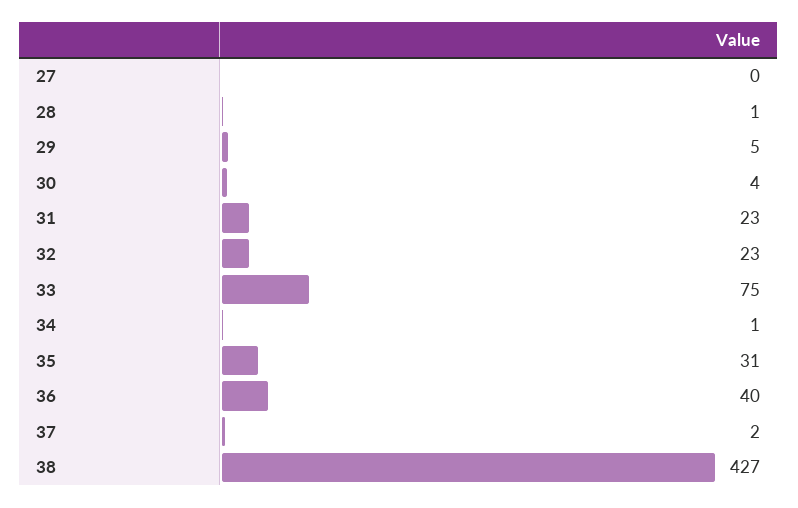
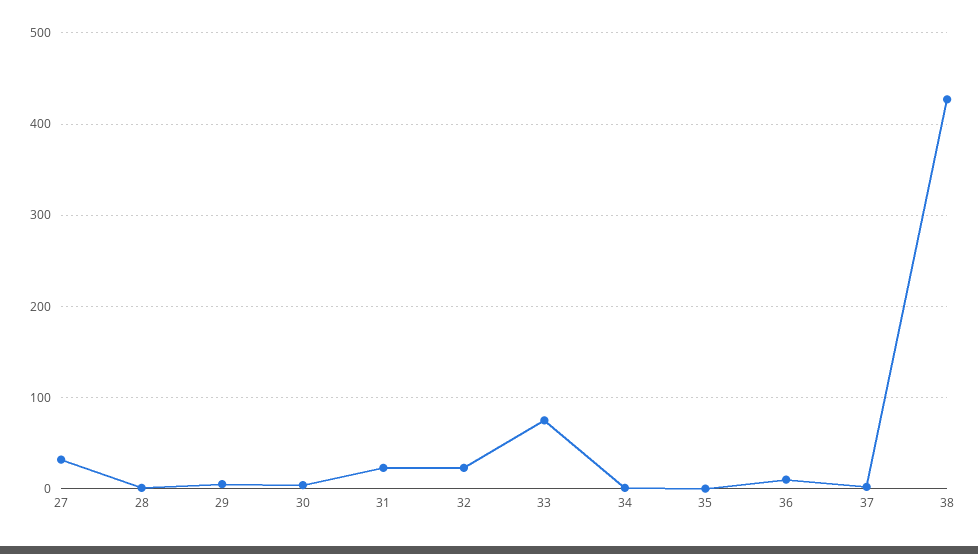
27: 0 -> 30
35: 31 -> 0
36: 40 -> 10

